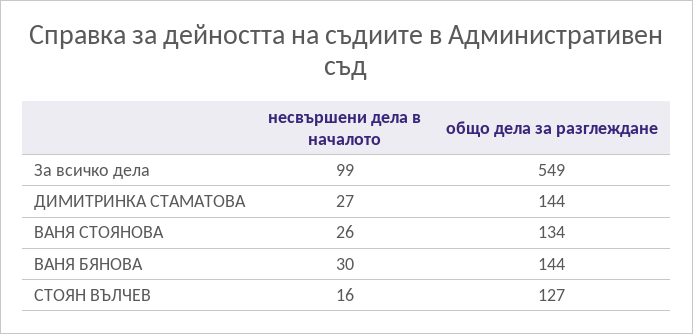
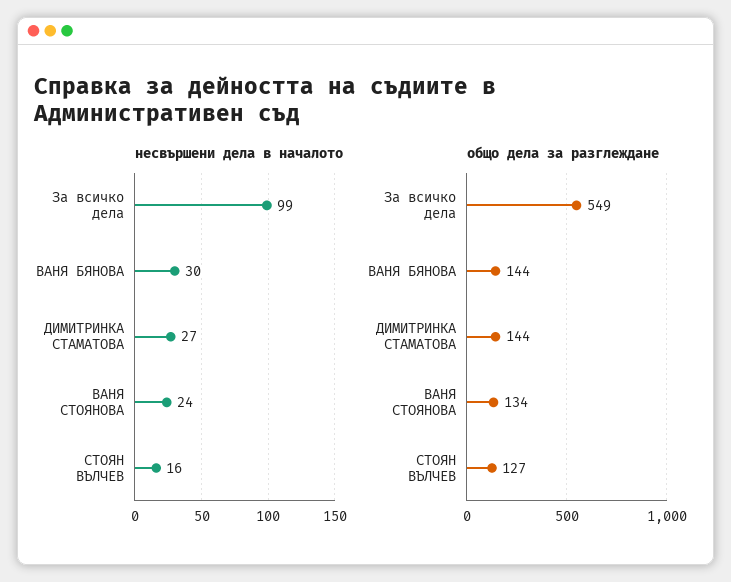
несвършени дела в началото, ВАНЯ СТОЯНОВА: 26 -> 24

